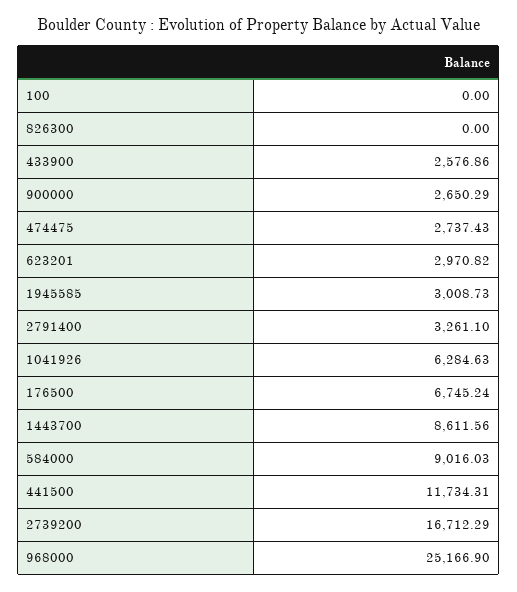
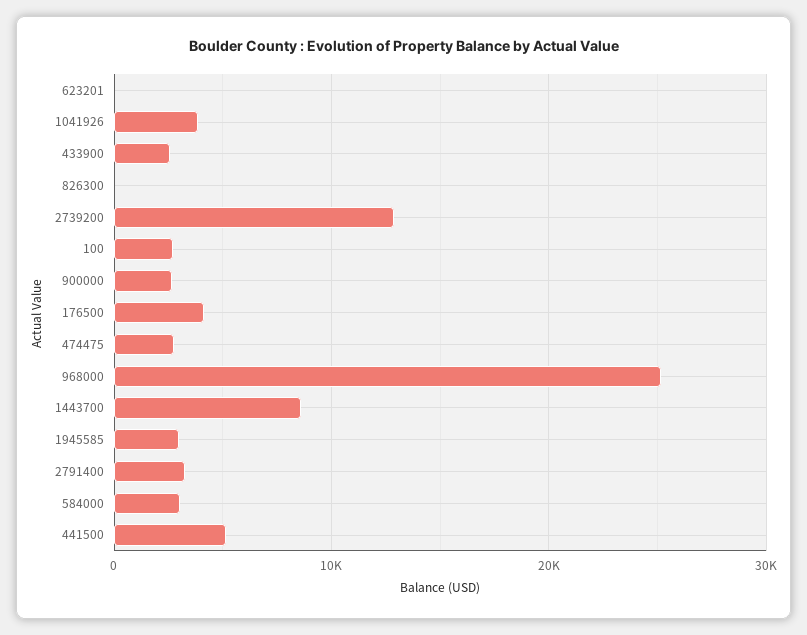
100: 0 -> 3000
623201: 2970.82 -> 0
1041926: 6284.63 -> 4000
176500: 6745.24 -> 4000
584000: 9016.03 -> 3000
441500: 11734.31 -> 5000
2739200: 16712.29 -> 13000

